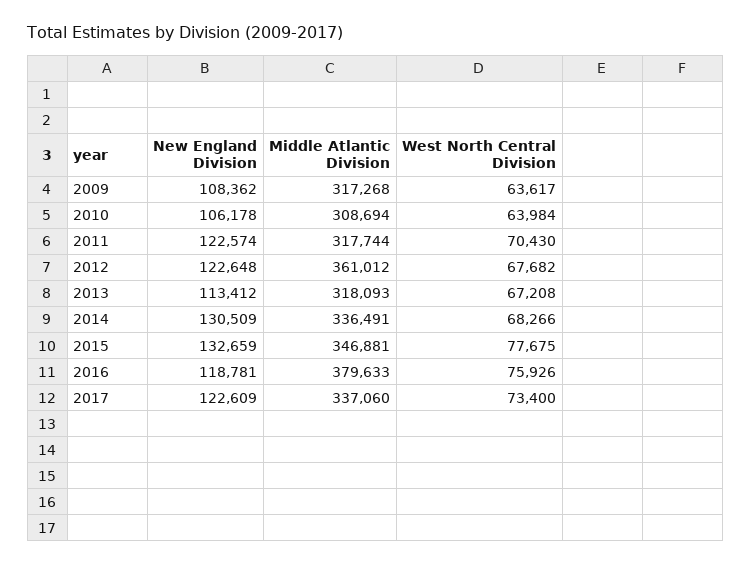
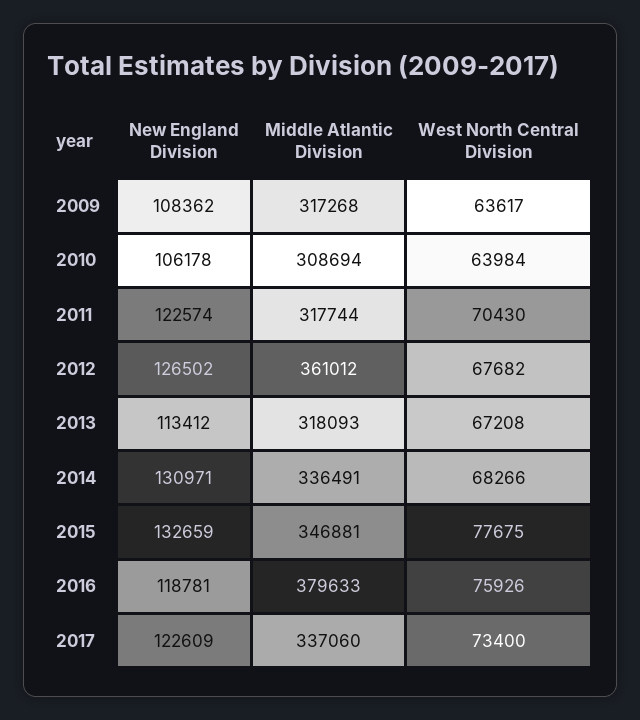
New England Division, 2012: 122648 -> 126502
New England Division, 2014: 130509 -> 130971

